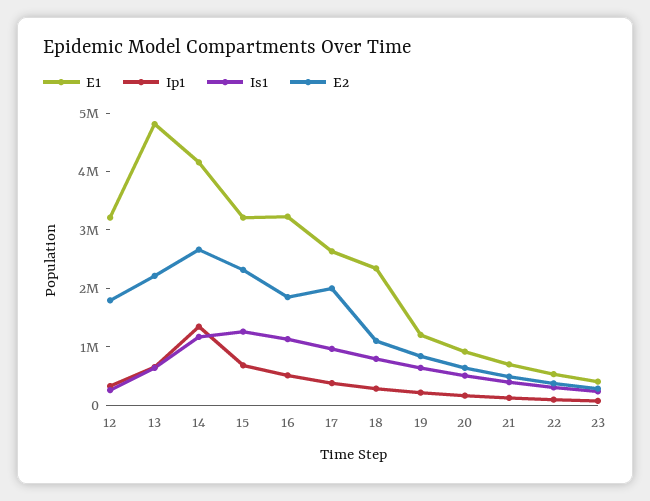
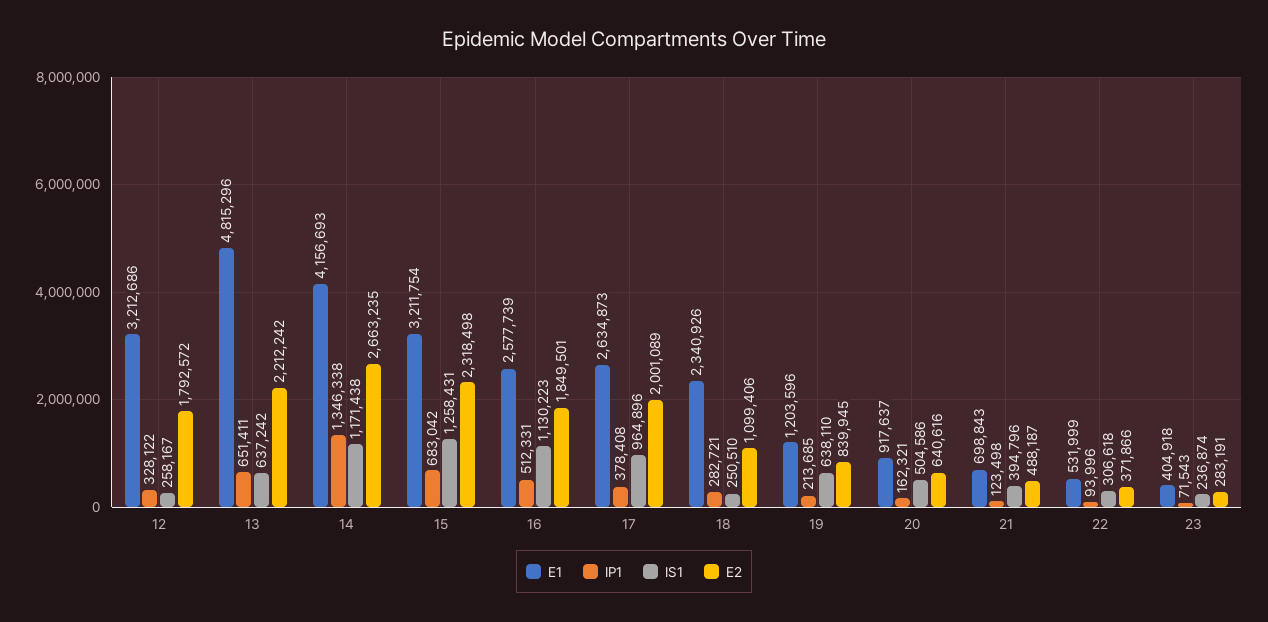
E1, 16: 3200000 -> 2577739
Is1, 18: 800000 -> 250510

